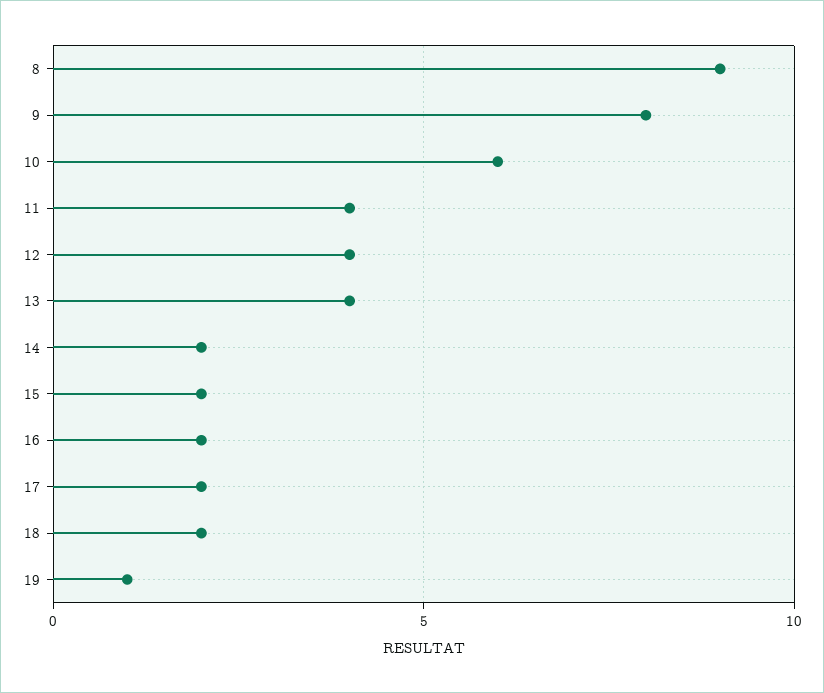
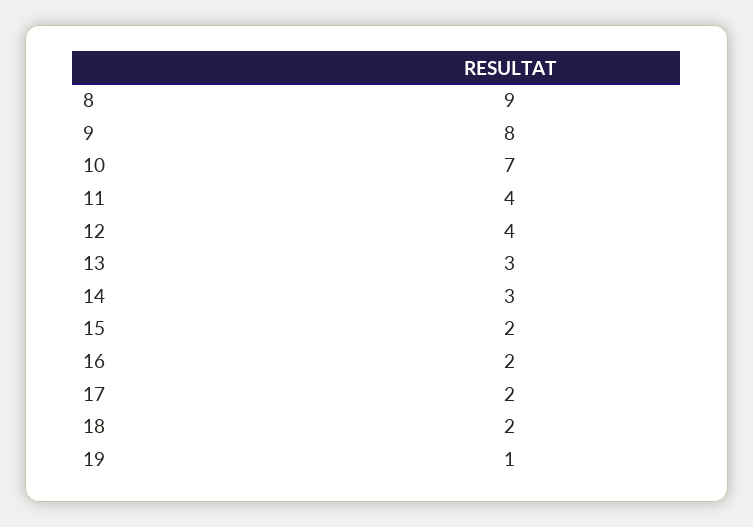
10: 6 -> 7
13: 4 -> 3
14: 2 -> 3

